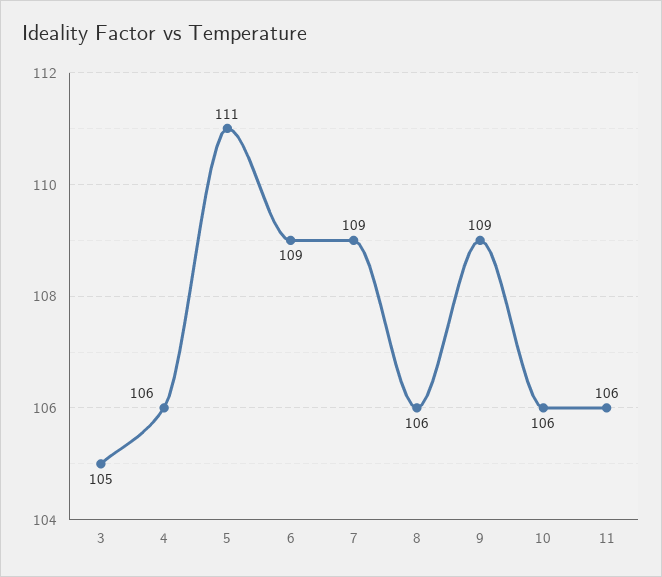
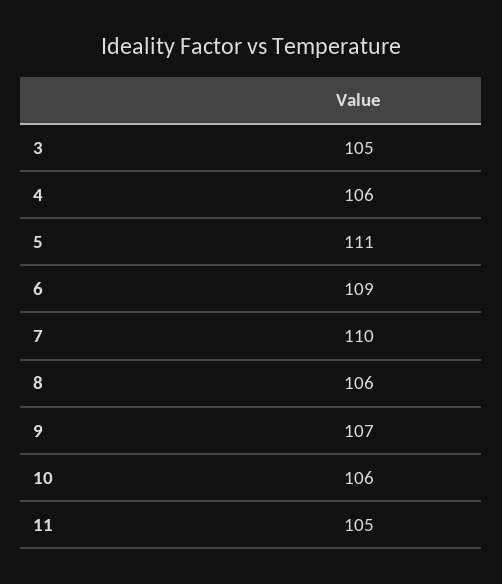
7: 109 -> 110
9: 109 -> 107
11: 106 -> 105

